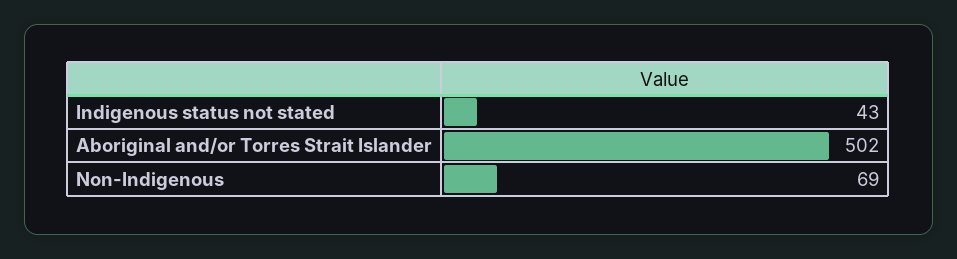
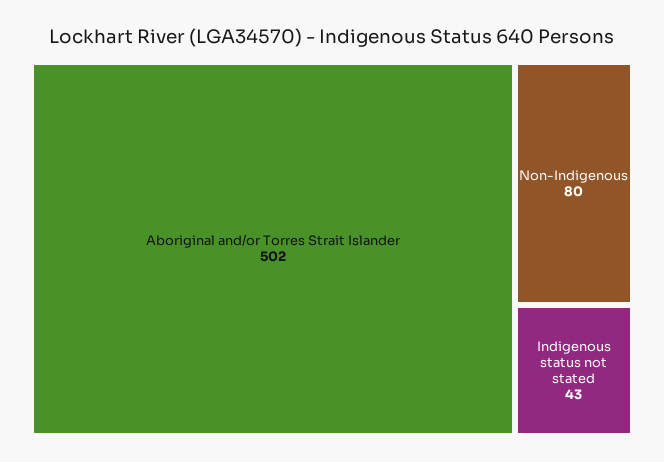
Non-Indigenous: 69 -> 80

